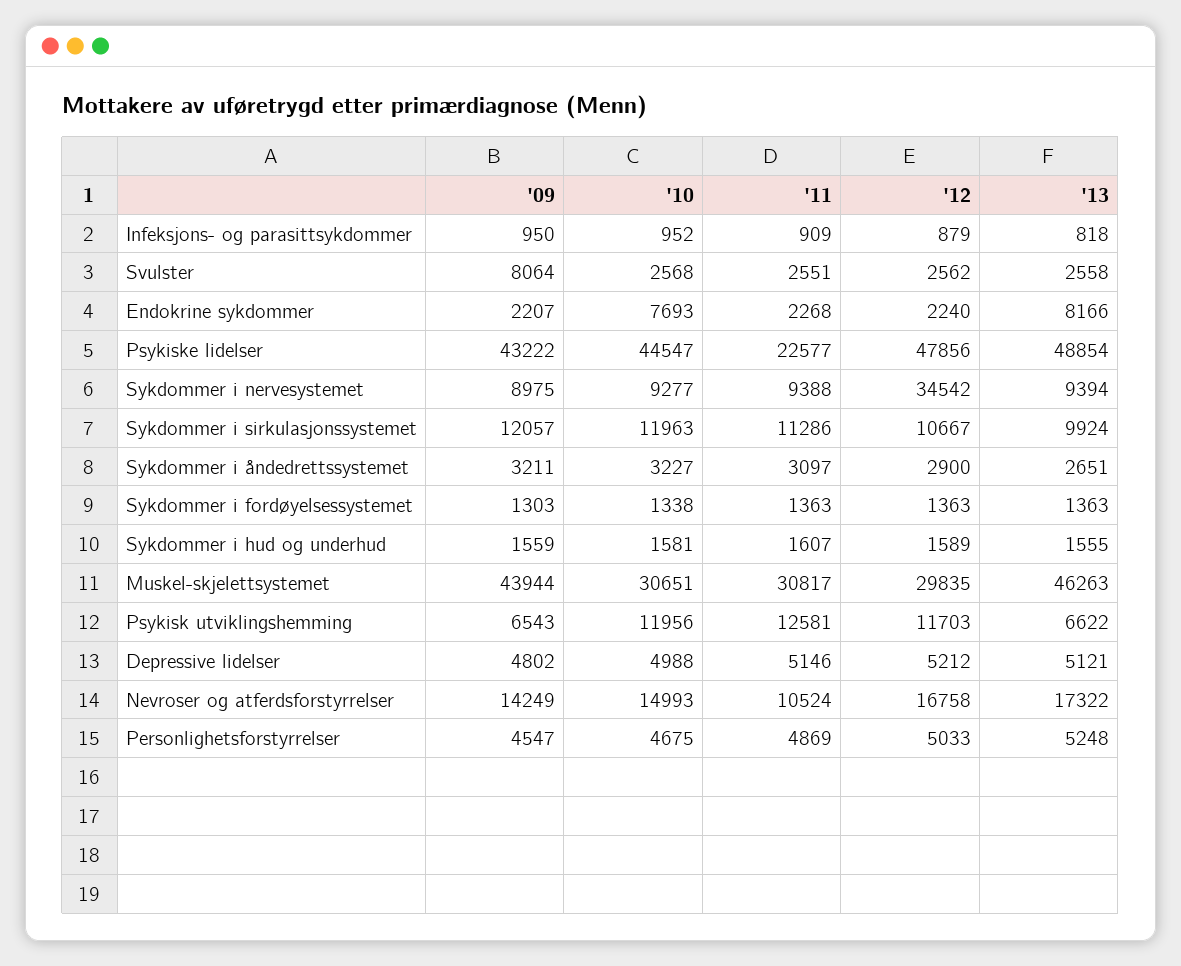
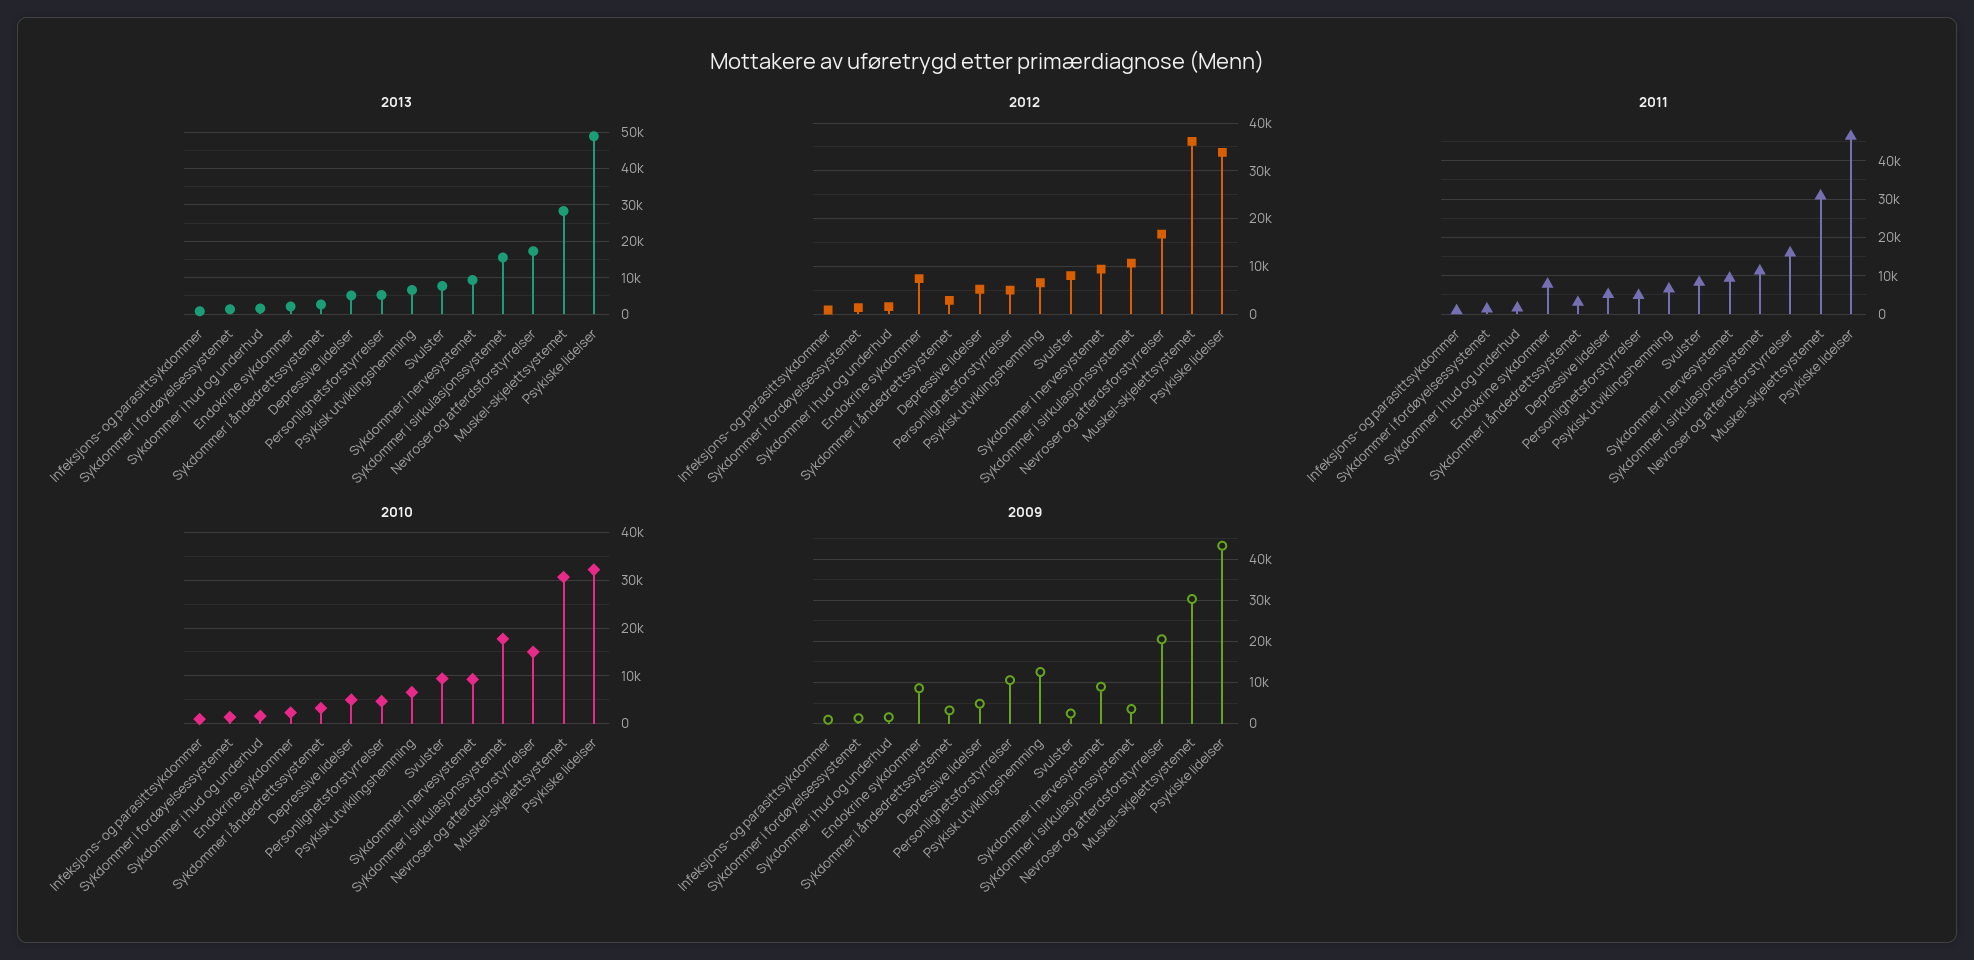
'09, Svulster: 8064 -> 2000
'10, Svulster: 2568 -> 10000
'11, Svulster: 2551 -> 8000
'12, Svulster: 2562 -> 8000
'13, Svulster: 2558 -> 8000
'09, Endokrine sykdommer: 2207 -> 8000
'10, Endokrine sykdommer: 7693 -> 2000
'11, Endokrine sykdommer: 2268 -> 8000
'12, Endokrine sykdommer: 2240 -> 8000
'13, Endokrine sykdommer: 8166 -> 2000
'10, Psykiske lidelser: 44547 -> 32000
'11, Psykiske lidelser: 22577 -> 46000
'12, Psykiske lidelser: 47856 -> 34000
'12, Sykdommer i nervesystemet: 34542 -> 10000
'09, Sykdommer i sirkulasjonssystemet: 12057 -> 4000
'10, Sykdommer i sirkulasjonssystemet: 11963 -> 18000
'13, Sykdommer i sirkulasjonssystemet: 9924 -> 16000
'09, Muskel-skjelettsystemet: 43944 -> 30000
'12, Muskel-skjelettsystemet: 29835 -> 36000
'13, Muskel-skjelettsystemet: 46263 -> 28000
'09, Psykisk utviklingshemming: 6543 -> 12000
'10, Psykisk utviklingshemming: 11956 -> 6000
'11, Psykisk utviklingshemming: 12581 -> 6000
'12, Psykisk utviklingshemming: 11703 -> 6000
'09, Nevroser og atferdsforstyrrelser: 14249 -> 20000
'11, Nevroser og atferdsforstyrrelser: 10524 -> 16000
'09, Personlighetsforstyrrelser: 4547 -> 10000

